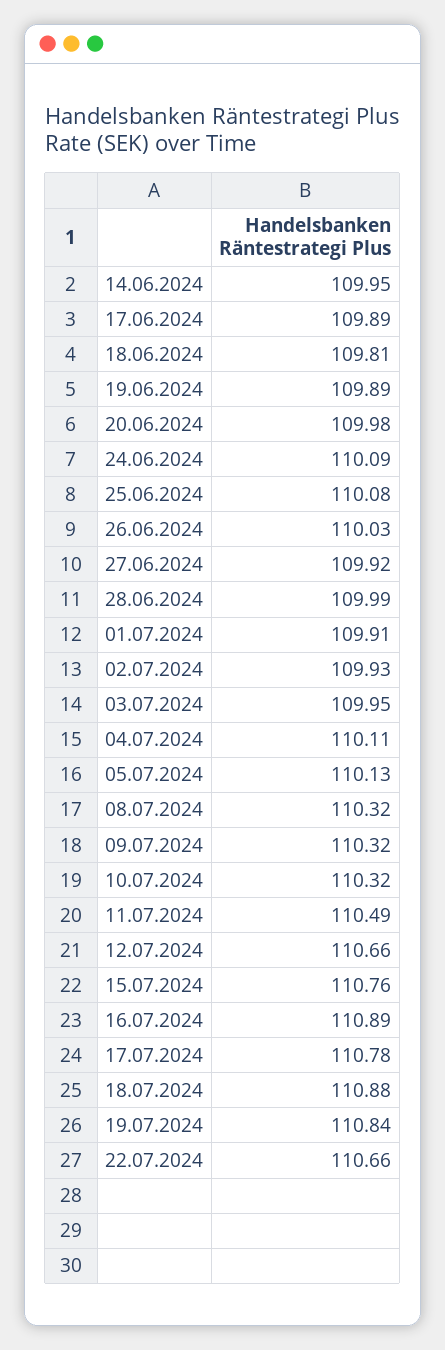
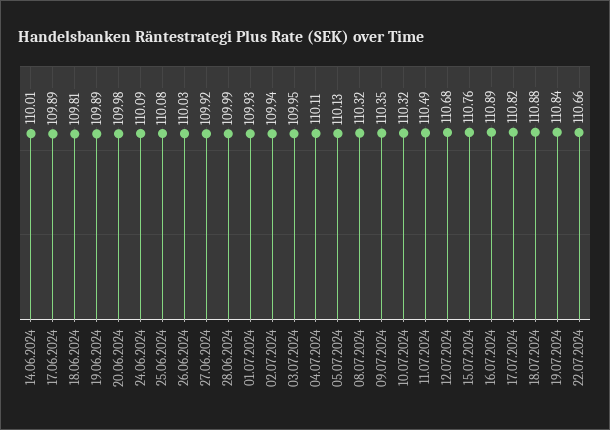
14.06.2024: 109.95 -> 110.01
01.07.2024: 109.91 -> 109.93
02.07.2024: 109.93 -> 109.94
09.07.2024: 110.32 -> 110.35
12.07.2024: 110.66 -> 110.68
17.07.2024: 110.78 -> 110.82

